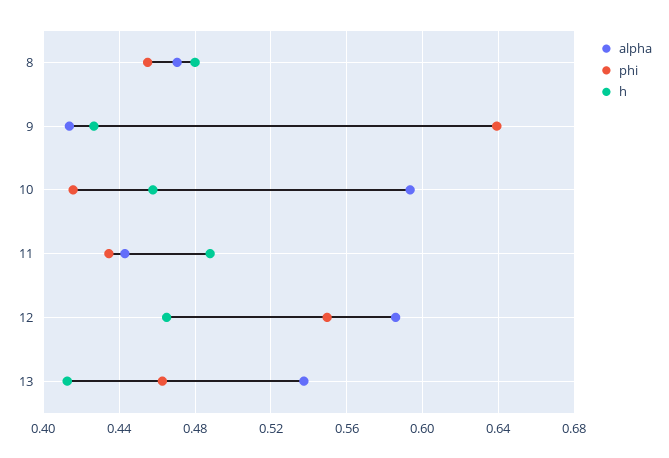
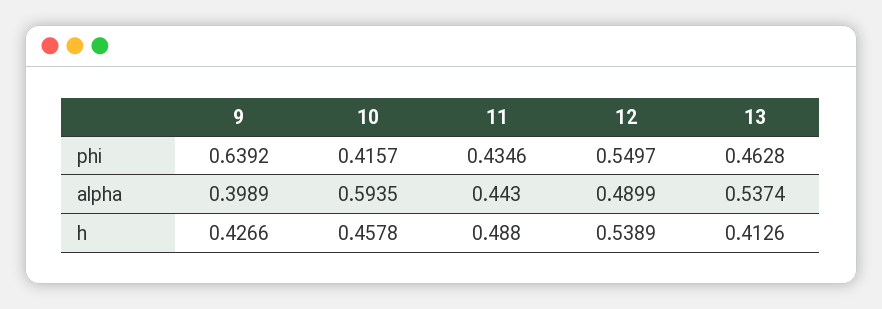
alpha, 8: 0.47 -> none
phi, 8: 0.455 -> none
h, 8: 0.48 -> none
alpha, 9: 0.415 -> 0.3989
alpha, 12: 0.585 -> 0.4899
h, 12: 0.465 -> 0.5389

